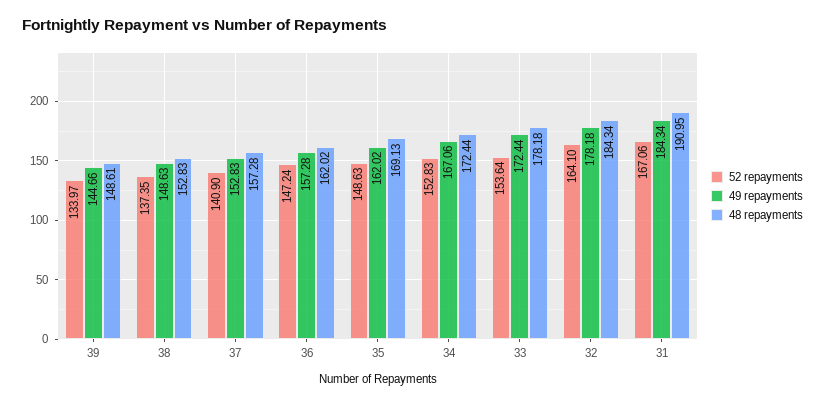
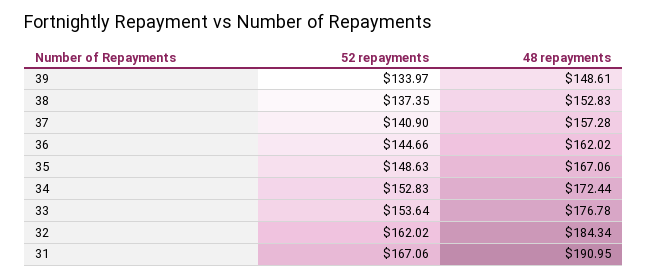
49 repayments, 39: 144.66 -> none
49 repayments, 38: 148.63 -> none
49 repayments, 37: 152.83 -> none
52 repayments, 36: 147.24 -> 144.66
49 repayments, 36: 157.28 -> none
49 repayments, 35: 162.02 -> none
48 repayments, 35: 169.13 -> 167.06
49 repayments, 34: 167.06 -> none
49 repayments, 33: 172.44 -> none
48 repayments, 33: 178.18 -> 176.78
52 repayments, 32: 164.1 -> 162.02
49 repayments, 32: 178.18 -> none
49 repayments, 31: 184.34 -> none

